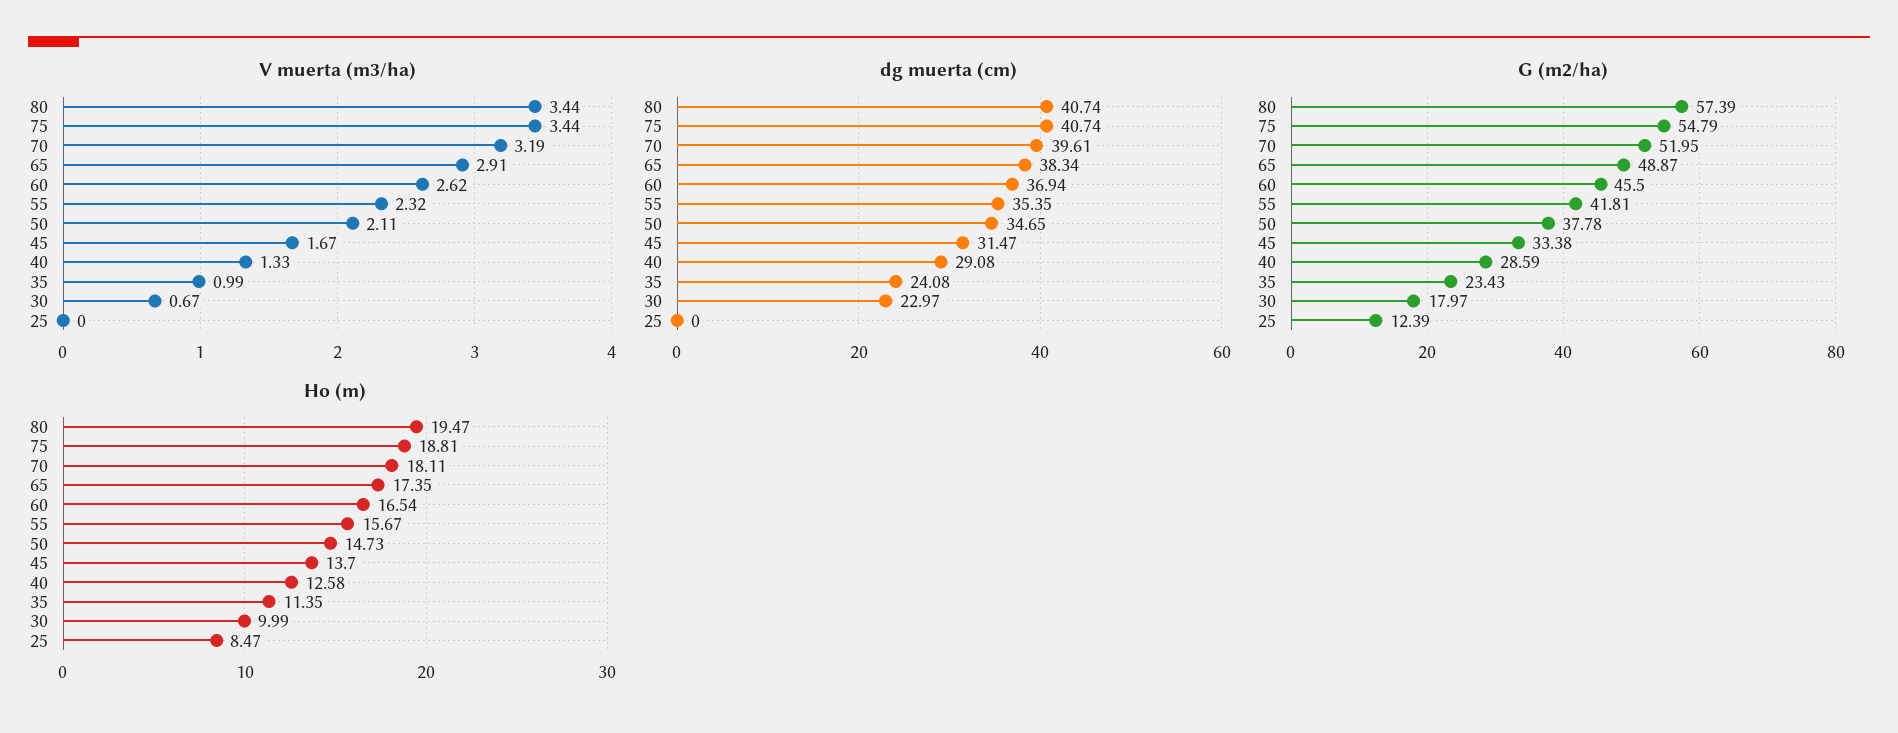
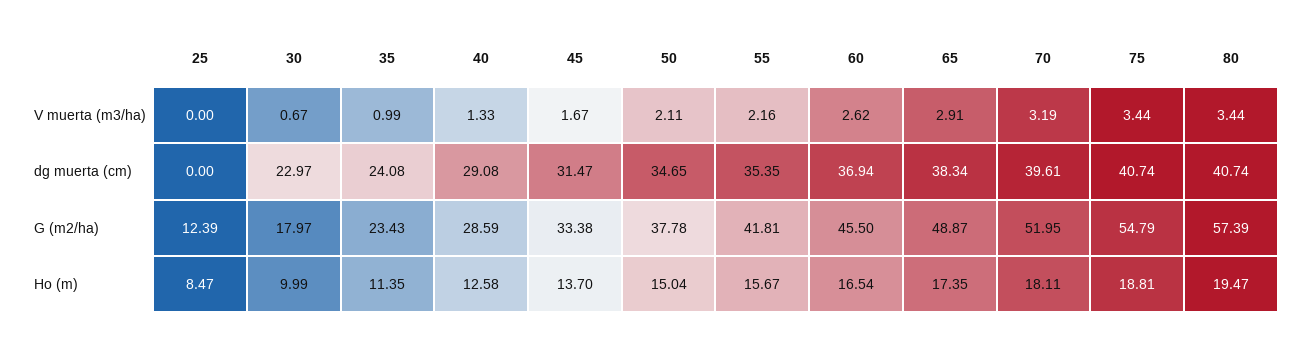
V muerta (m3/ha), 55: 2.32 -> 2.16
Ho (m), 50: 14.73 -> 15.04

